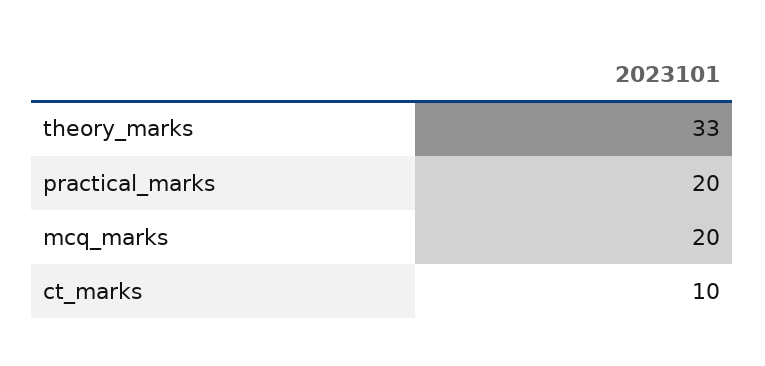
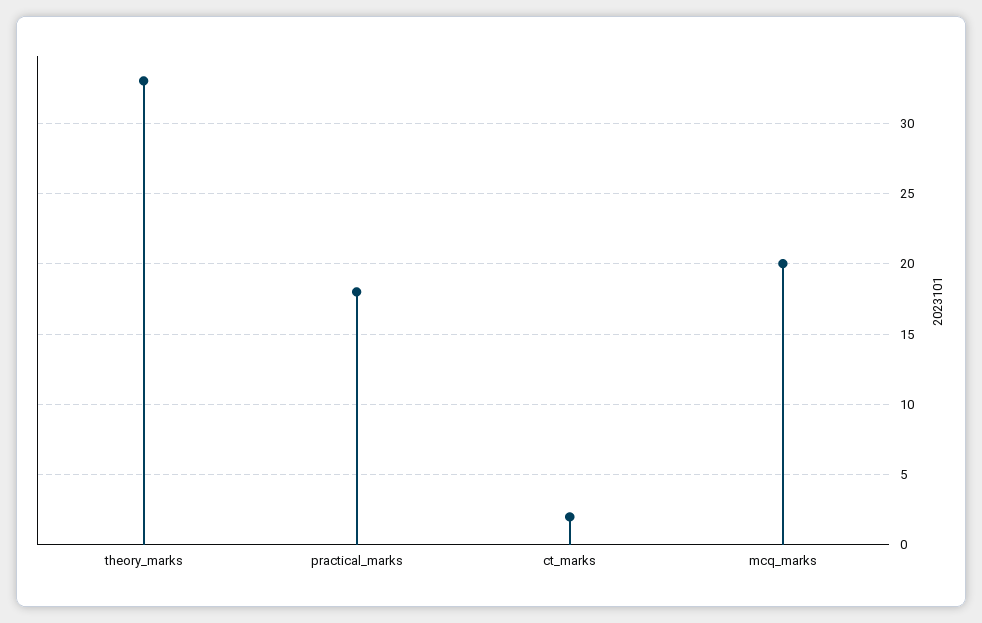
practical_marks: 20 -> 18
ct_marks: 10 -> 2

